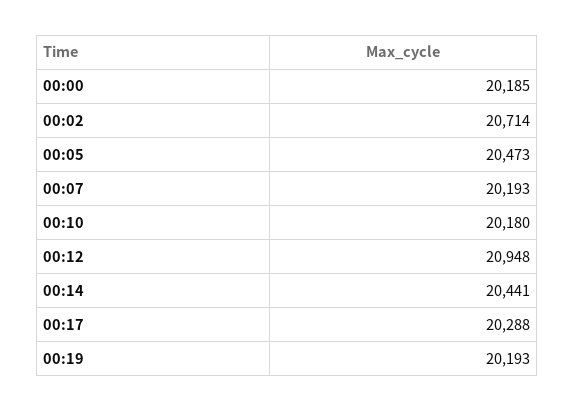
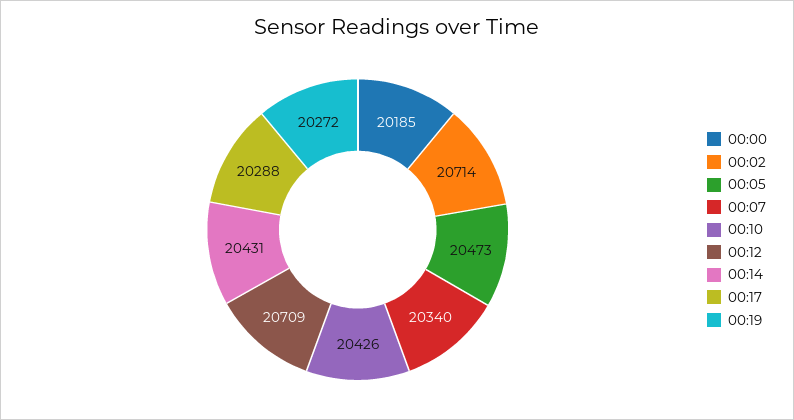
00:07: 20193 -> 20340
00:10: 20180 -> 20426
00:12: 20948 -> 20709
00:14: 20441 -> 20431
00:19: 20193 -> 20272

